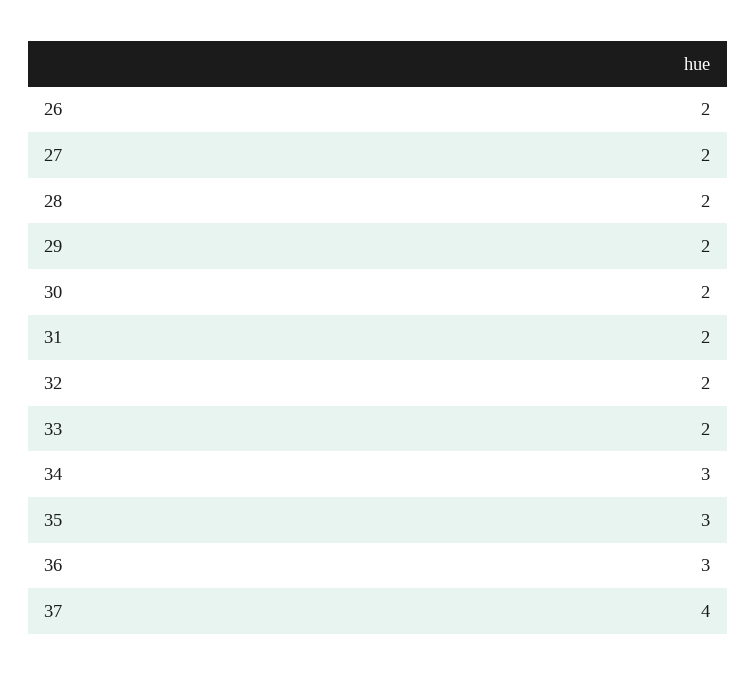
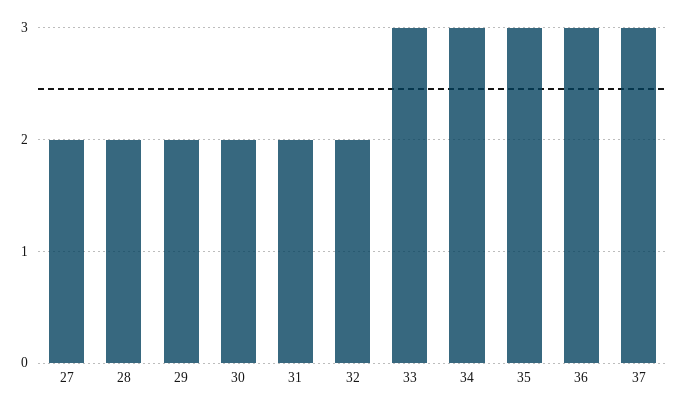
26: 2 -> none
33: 2 -> 3
37: 4 -> 3

